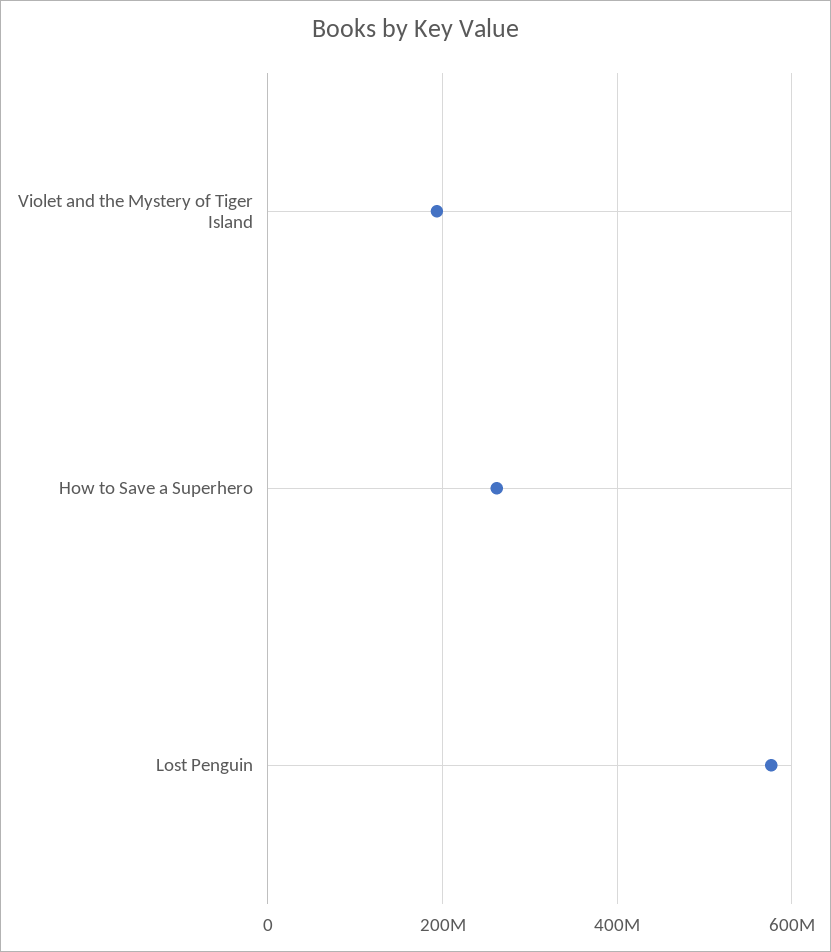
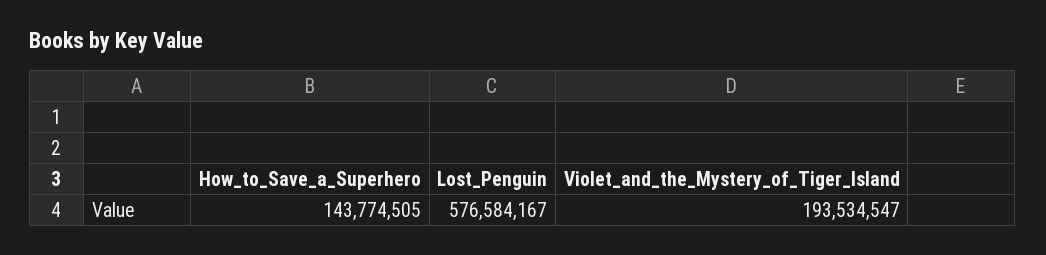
How to Save a Superhero: 260000000 -> 143774505

